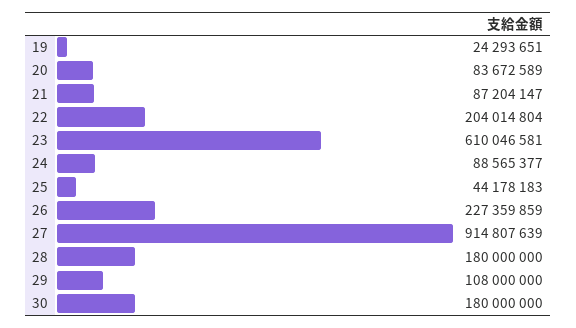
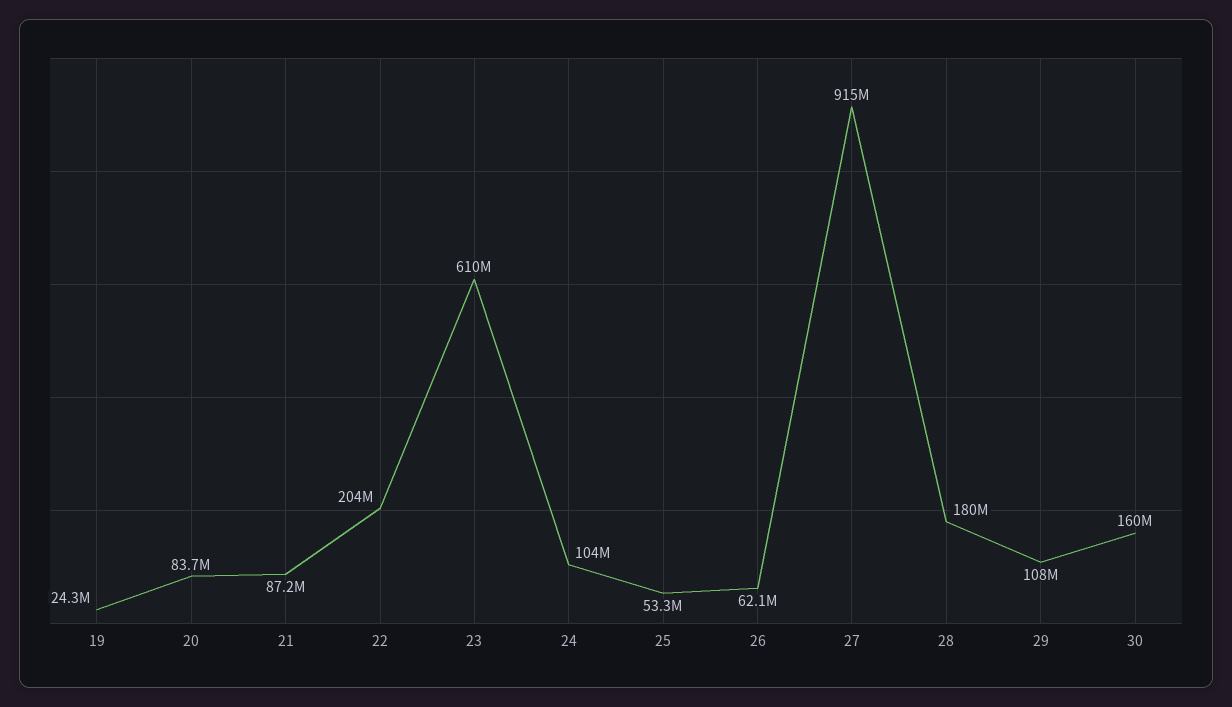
24: 88565377 -> 104000000
25: 44178183 -> 53300000
26: 227359859 -> 62100000
30: 180000000 -> 160000000

